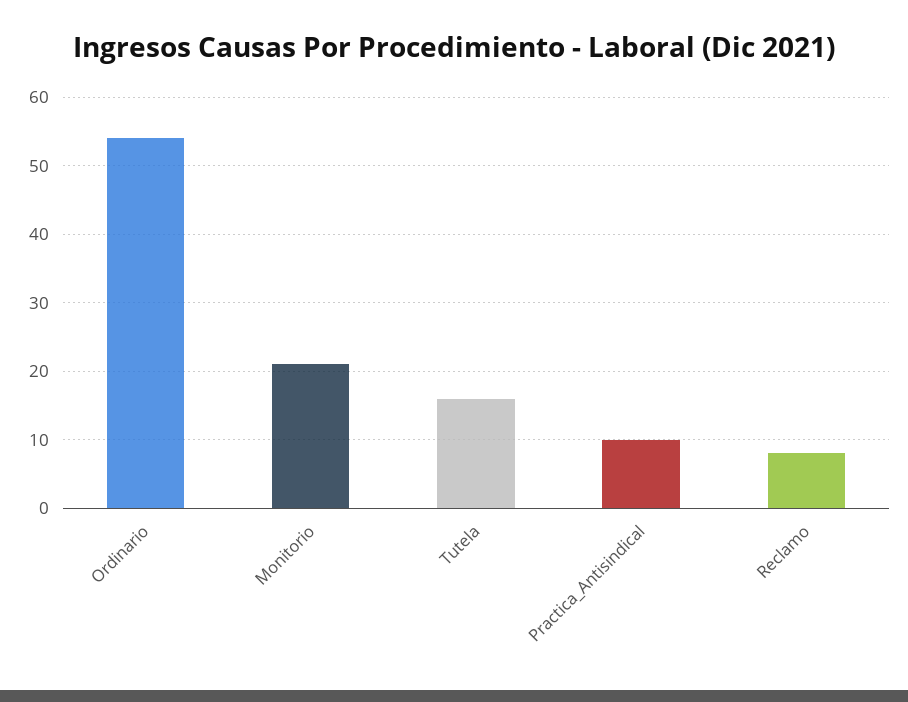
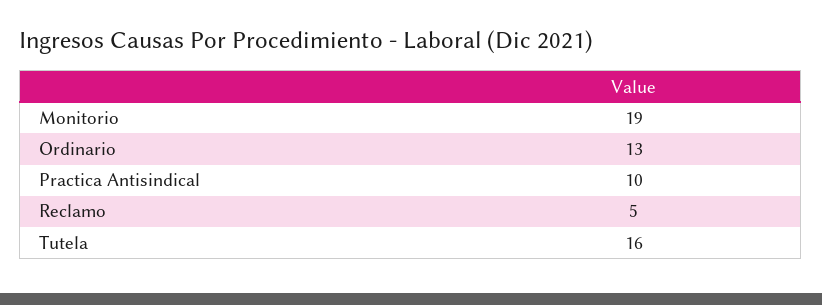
Ordinario: 54 -> 13
Monitorio: 21 -> 19
Reclamo: 8 -> 5

